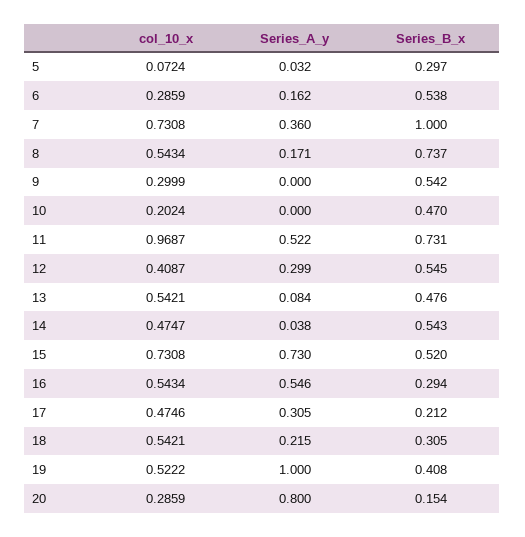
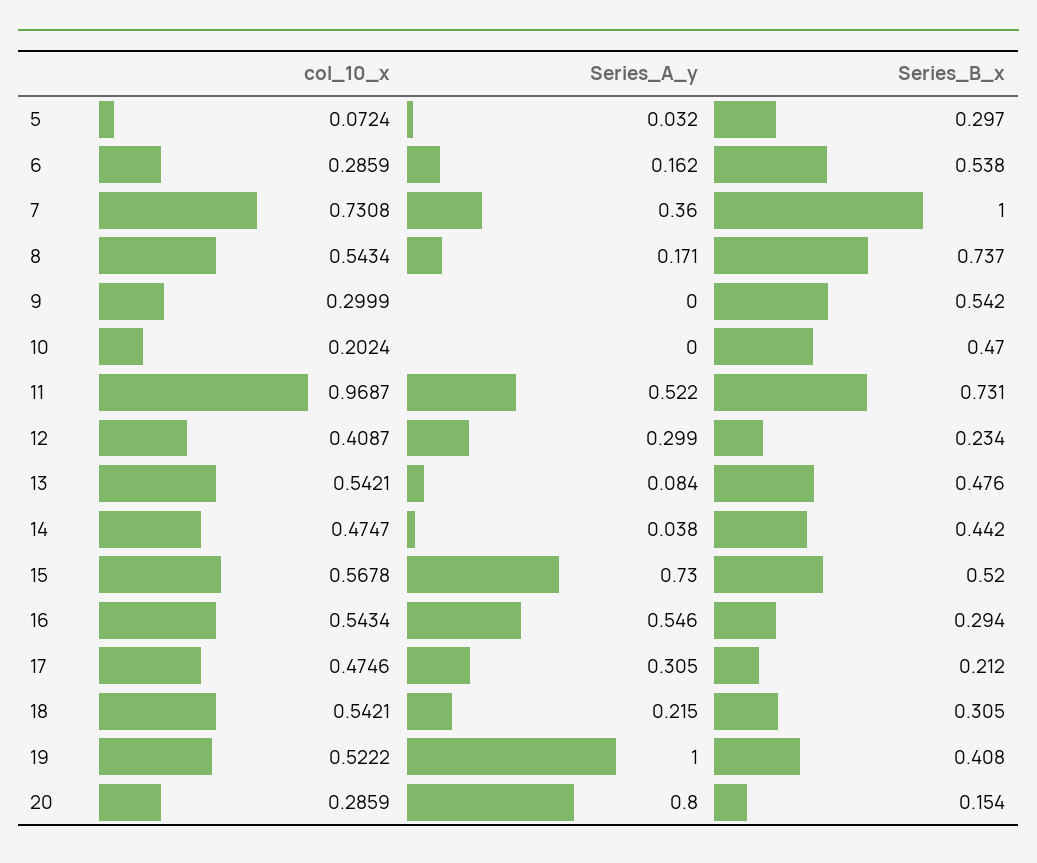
Series_B_x, 12: 0.545 -> 0.234
Series_B_x, 14: 0.543 -> 0.442
col_10_x, 15: 0.7308 -> 0.5678

